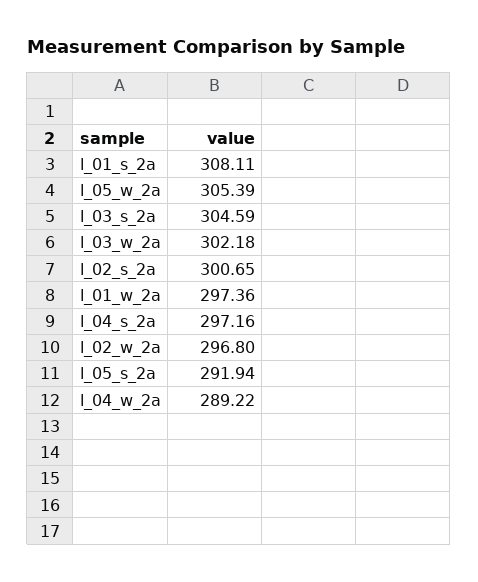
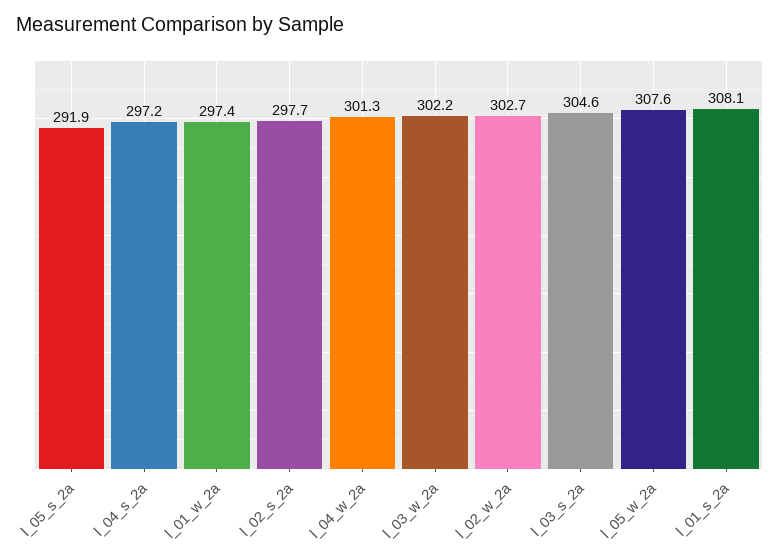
l_05_w_2a: 305.39 -> 307.6
l_02_s_2a: 300.65 -> 297.7
l_02_w_2a: 296.8 -> 302.7
l_04_w_2a: 289.22 -> 301.3

